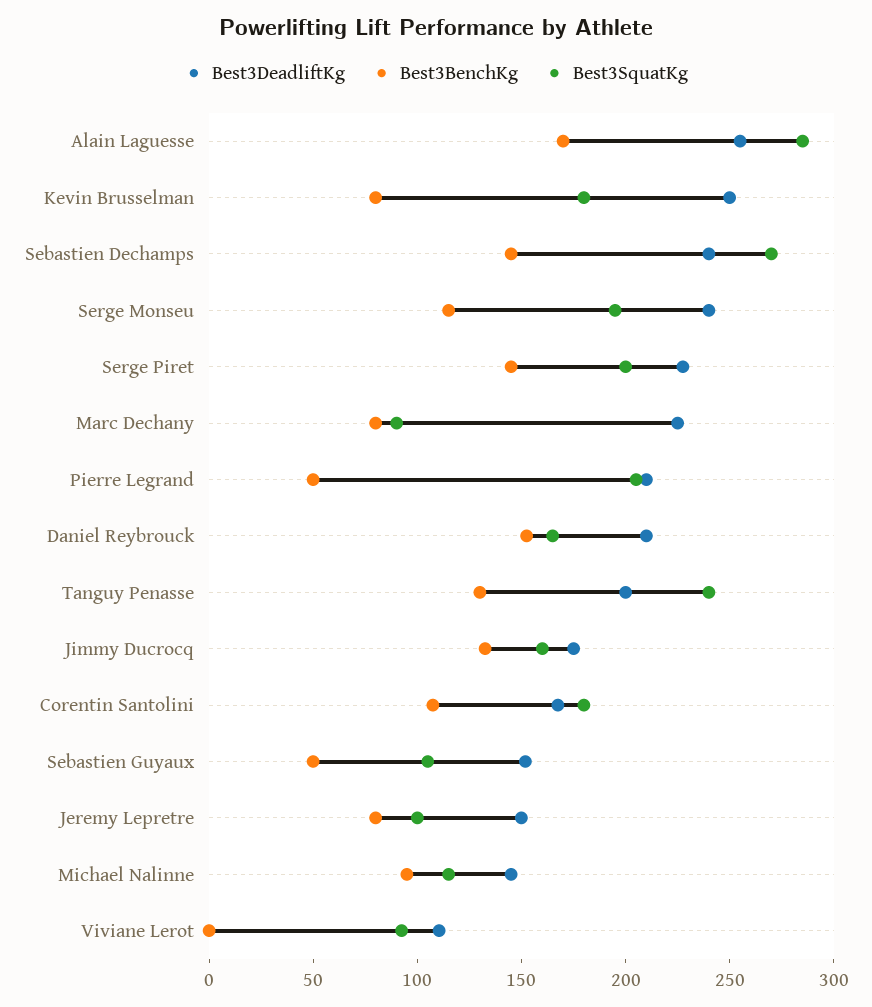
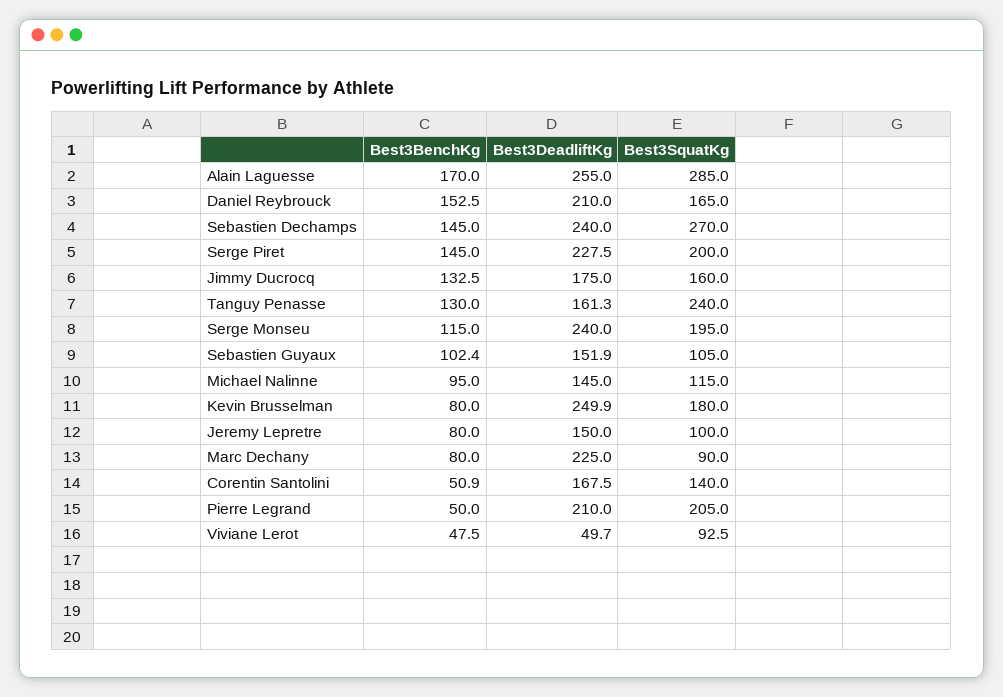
Best3DeadliftKg, Tanguy Penasse: 200 -> 161.3
Best3BenchKg, Corentin Santolini: 110 -> 50.9
Best3SquatKg, Corentin Santolini: 180 -> 140
Best3BenchKg, Sebastien Guyaux: 50 -> 102.4
Best3DeadliftKg, Viviane Lerot: 110 -> 49.7
Best3BenchKg, Viviane Lerot: 0 -> 47.5

